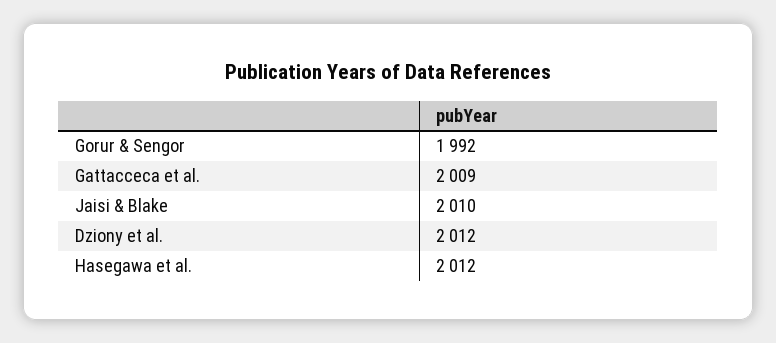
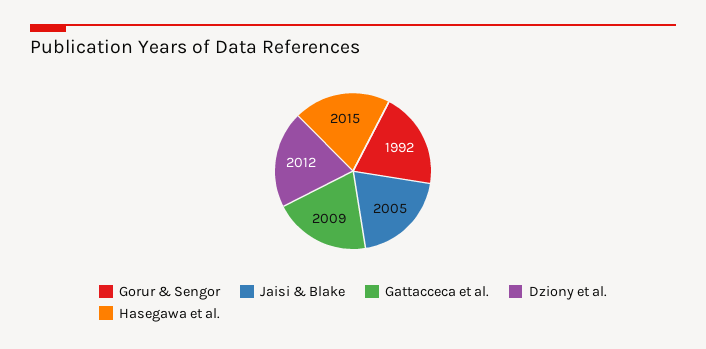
Jaisi & Blake: 2010 -> 2005
Hasegawa et al.: 2012 -> 2015

